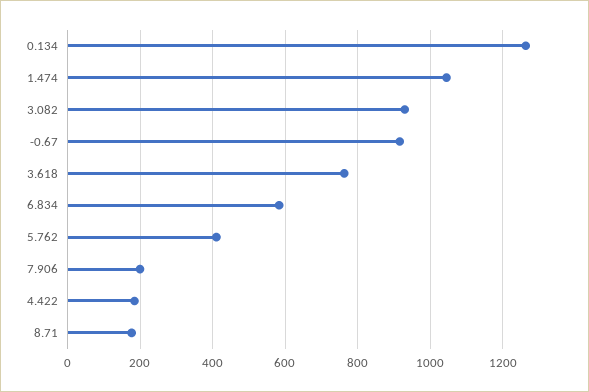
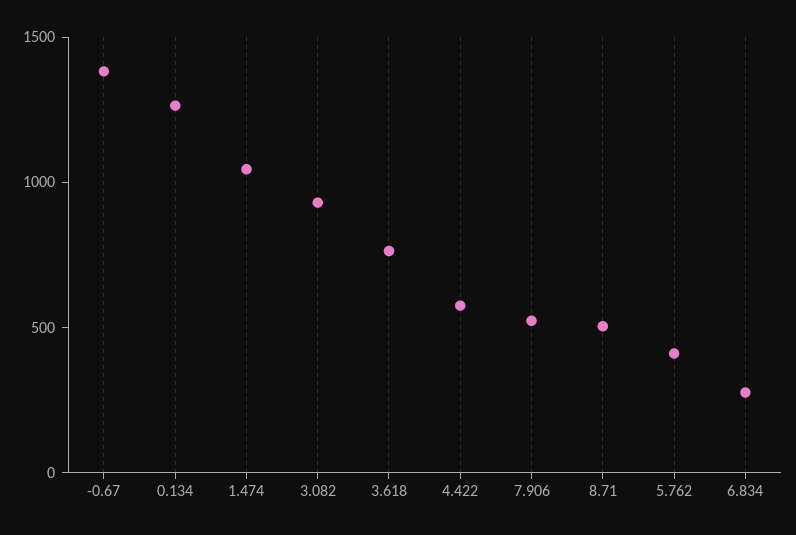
-0.67: 920 -> 1400
6.834: 580 -> 300
7.906: 200 -> 500
4.422: 180 -> 600
8.71: 180 -> 500

